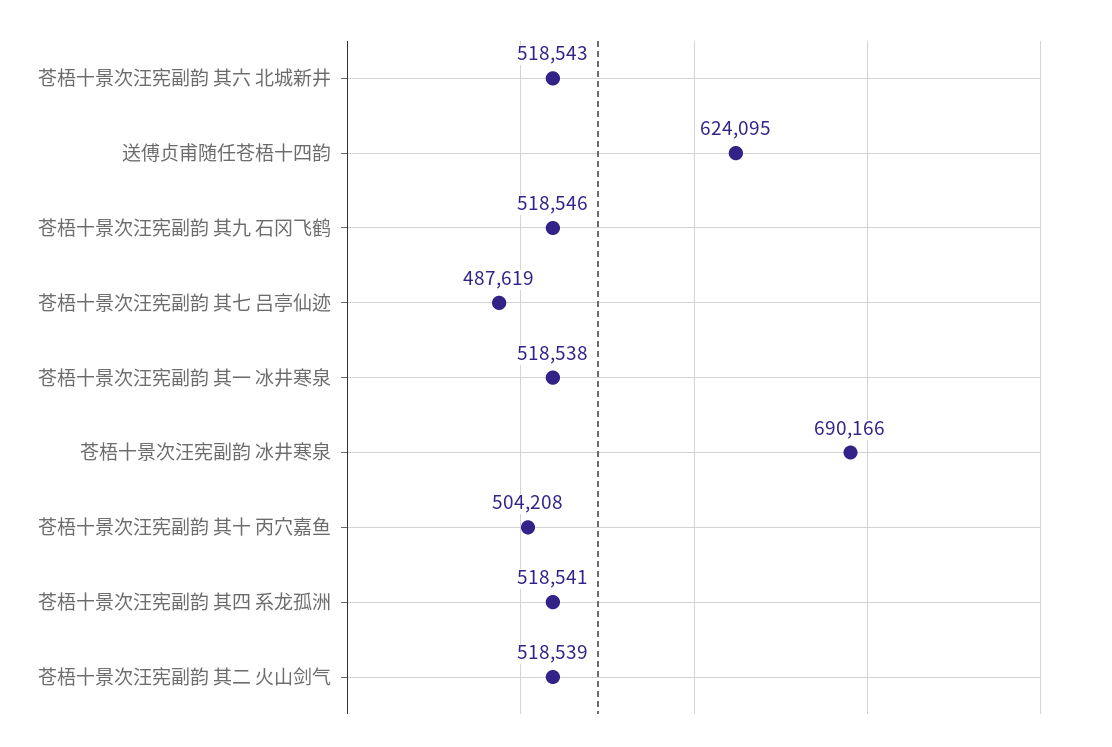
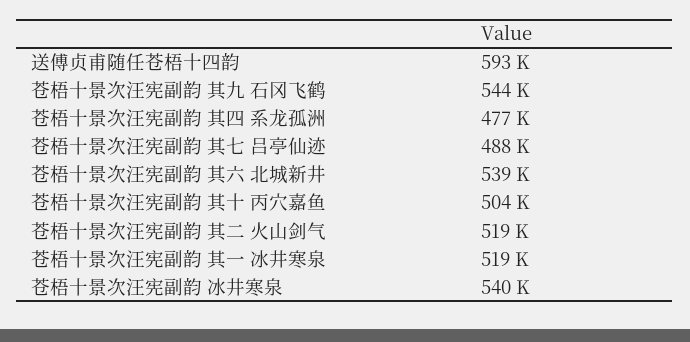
苍梧十景次汪宪副韵 其六 北城新井: 518543 -> 539000
送傅贞甫随任苍梧十四韵: 624095 -> 593000
苍梧十景次汪宪副韵 其九 石冈飞鹤: 518546 -> 544000
苍梧十景次汪宪副韵 冰井寒泉: 690166 -> 540000
苍梧十景次汪宪副韵 其四 系龙孤洲: 518541 -> 477000

